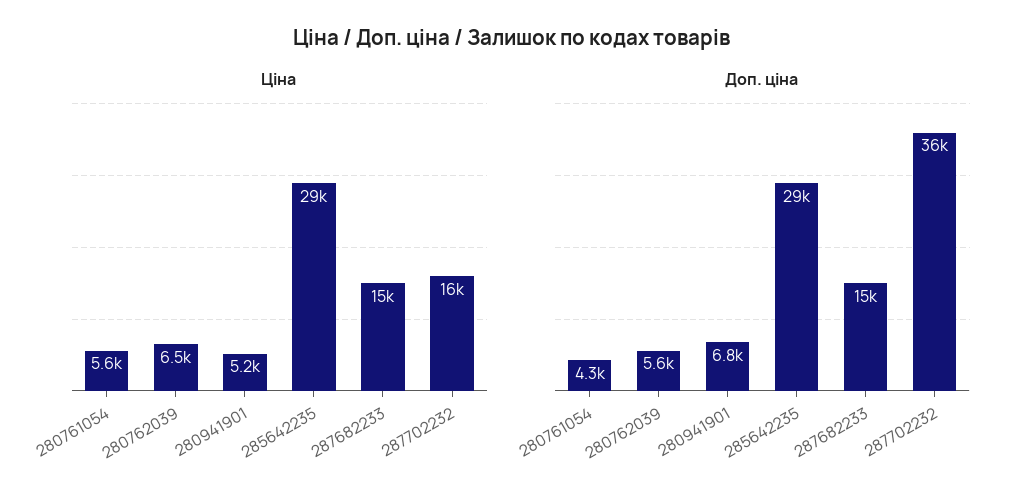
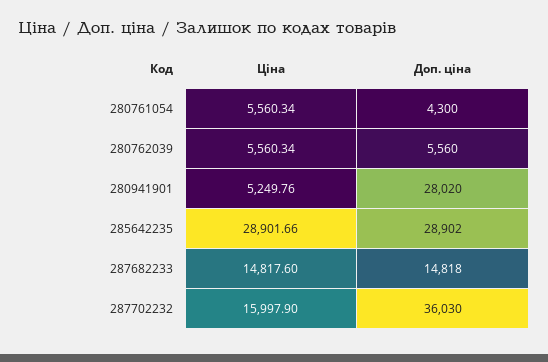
Ціна, 280762039: 6500 -> 5560.34
Доп. ціна, 280941901: 6800 -> 28020

